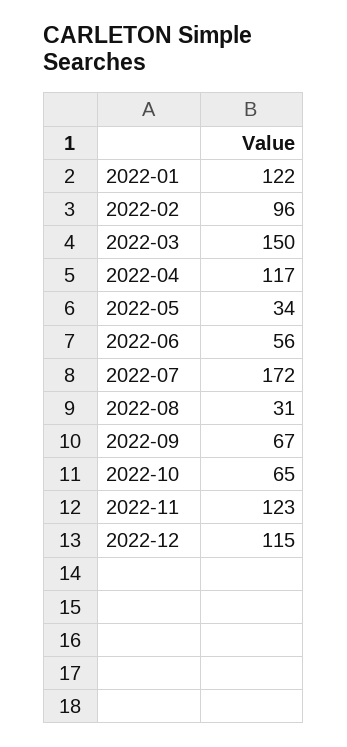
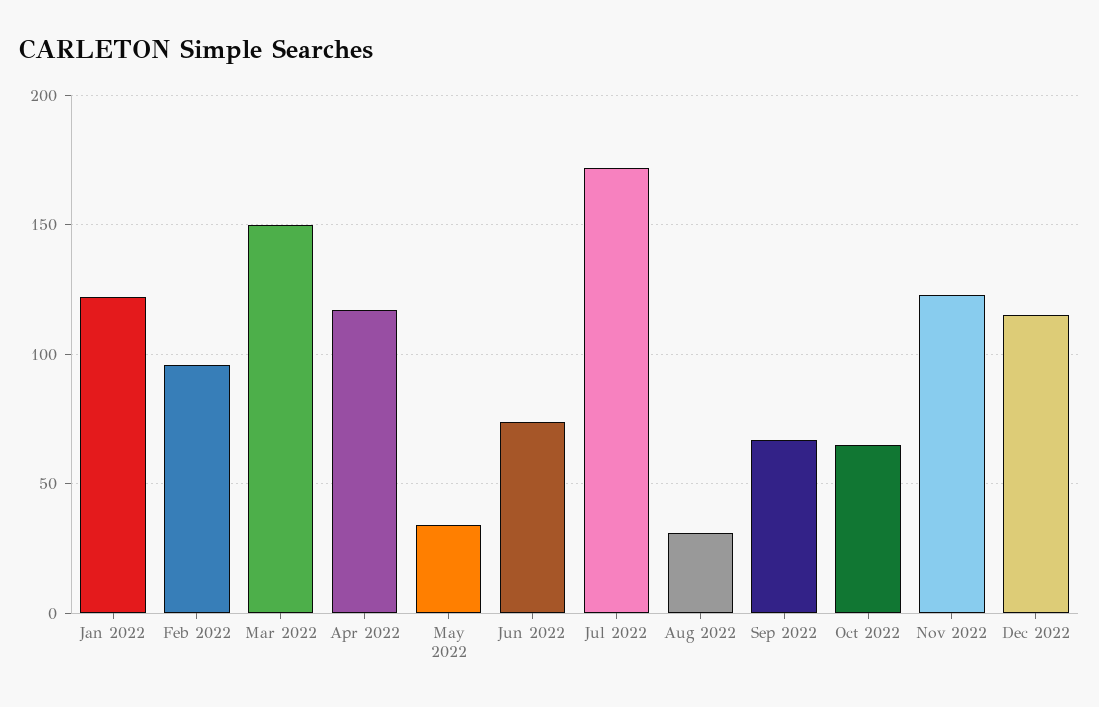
2022-06: 56 -> 75

